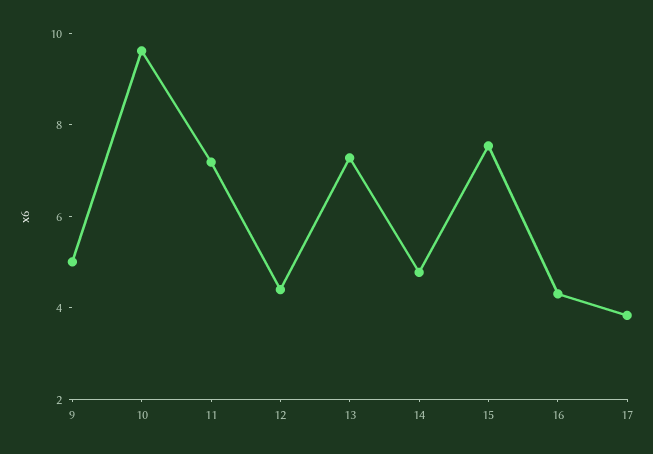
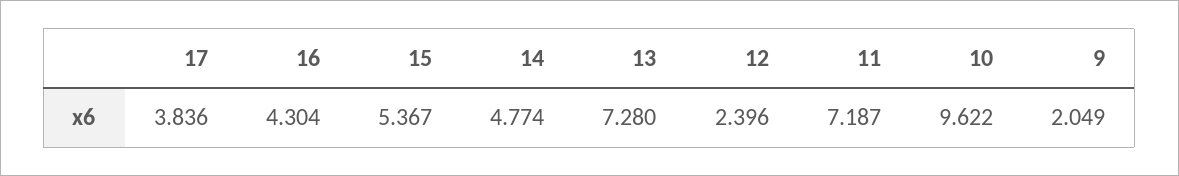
9: 5 -> 2.049
12: 4.5 -> 2.396
15: 7.5 -> 5.367

